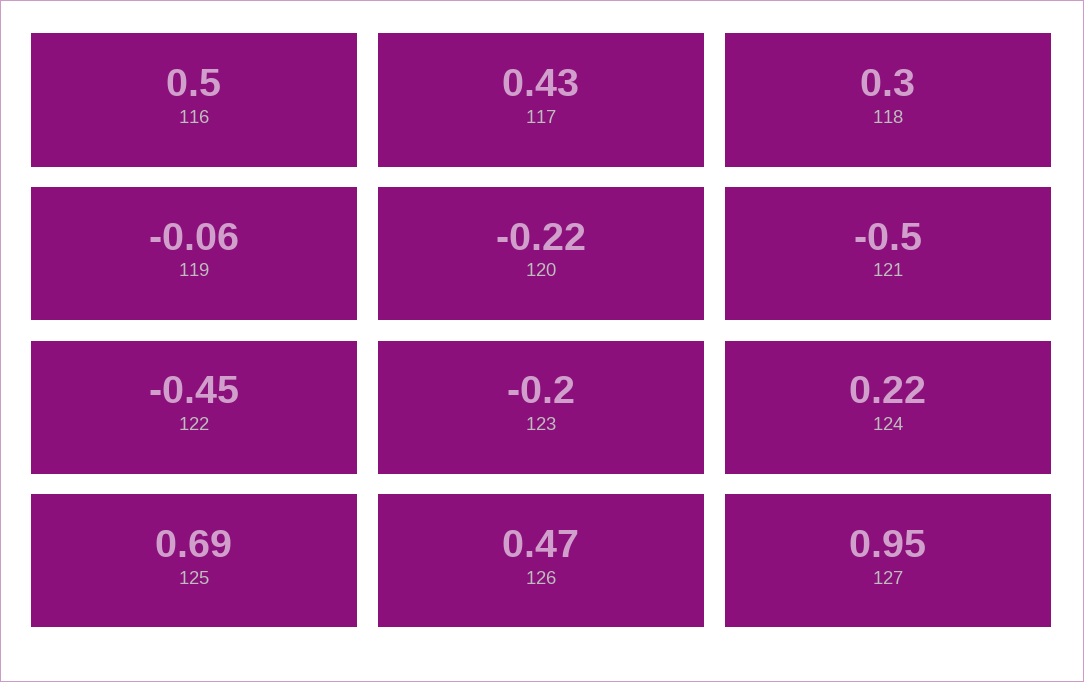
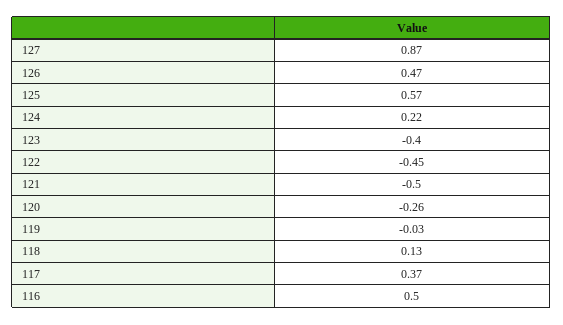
117: 0.43 -> 0.37
118: 0.3 -> 0.13
119: -0.06 -> -0.03
120: -0.22 -> -0.26
123: -0.2 -> -0.4
125: 0.69 -> 0.57
127: 0.95 -> 0.87

